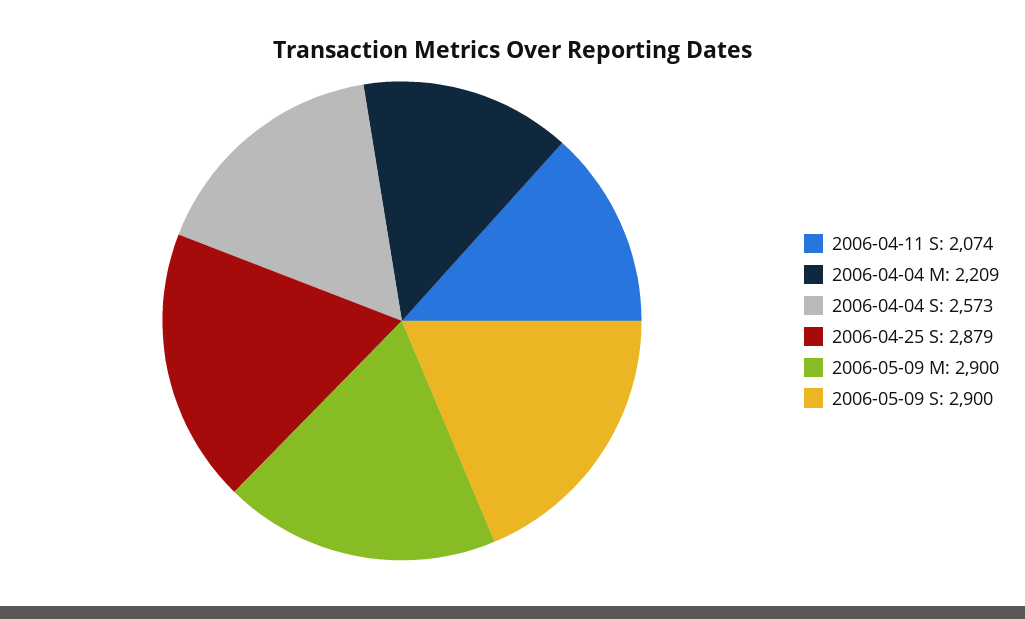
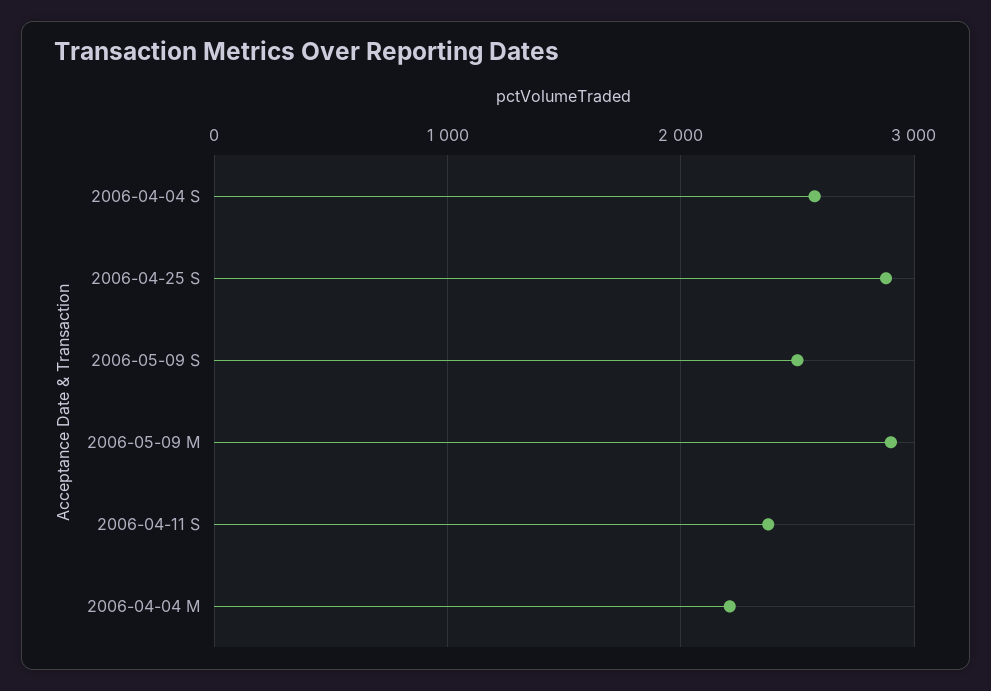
2006-04-11 S: 2074 -> 2400
2006-05-09 S: 2900 -> 2500

